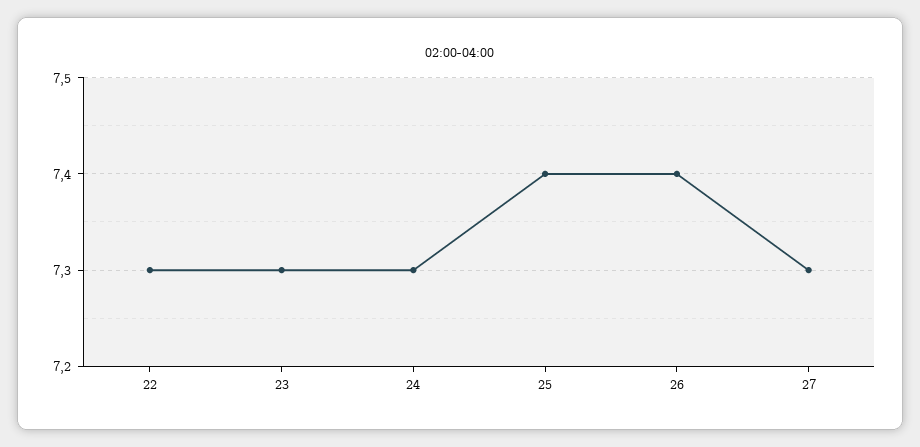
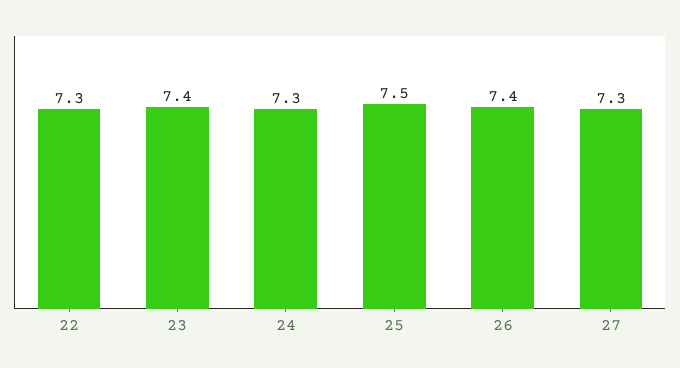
23: 7.3 -> 7.4
25: 7.4 -> 7.5

